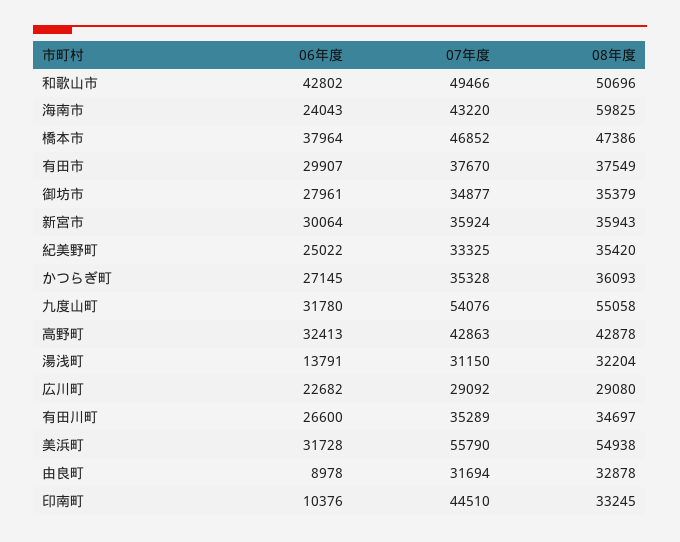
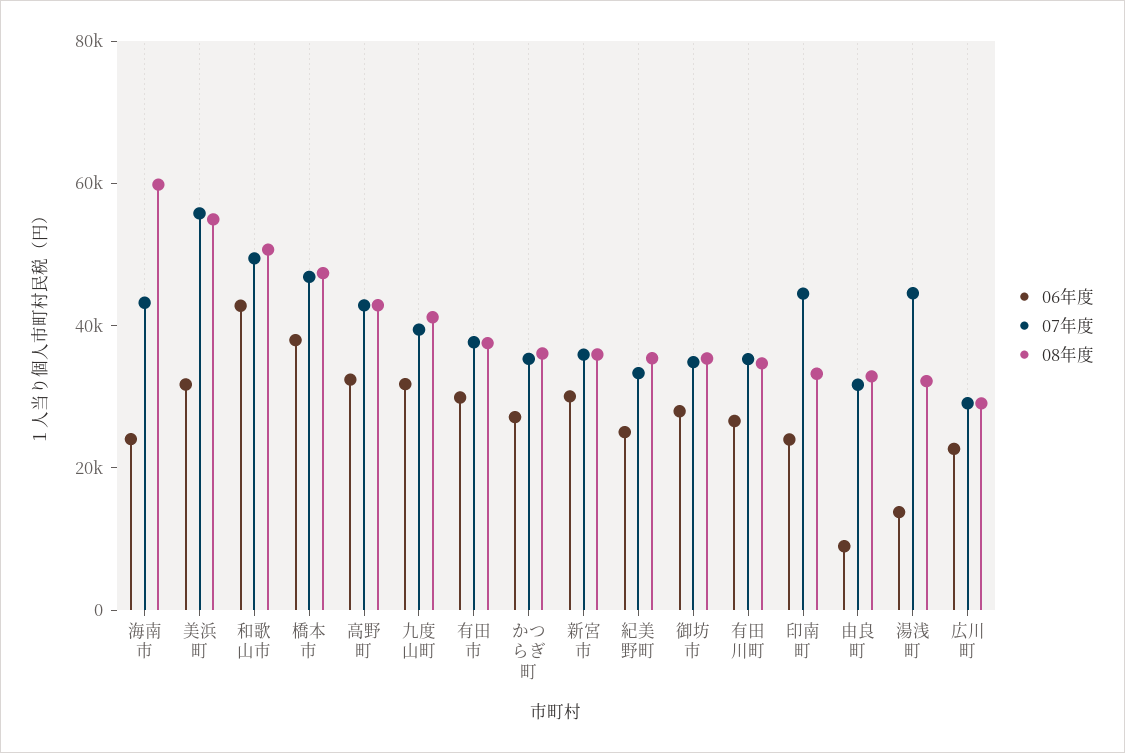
07年度, 九度山町: 54076 -> 40000
08年度, 九度山町: 55058 -> 40000
07年度, 湯浅町: 31150 -> 45000
06年度, 印南町: 10376 -> 25000

